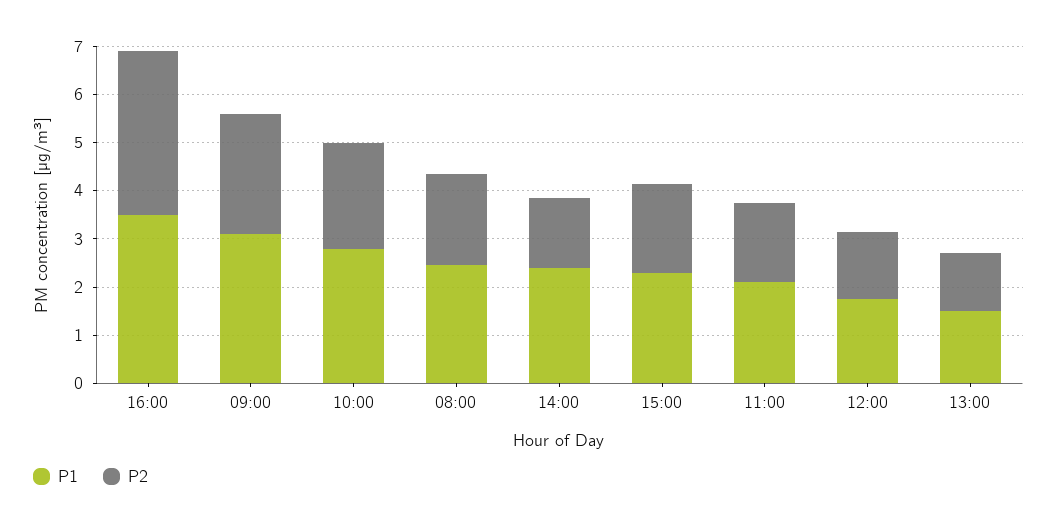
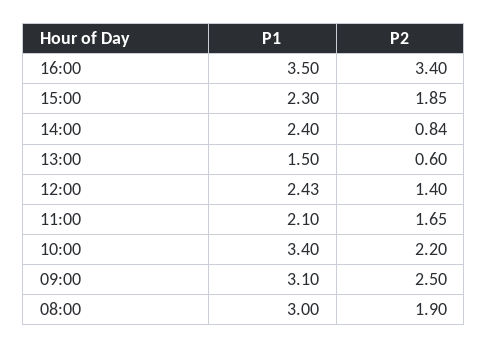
P1, 10:00: 2.8 -> 3.4
P1, 08:00: 2.4 -> 3
P2, 14:00: 1.4 -> 0.84
P1, 12:00: 1.8 -> 2.43
P2, 13:00: 1.2 -> 0.6

